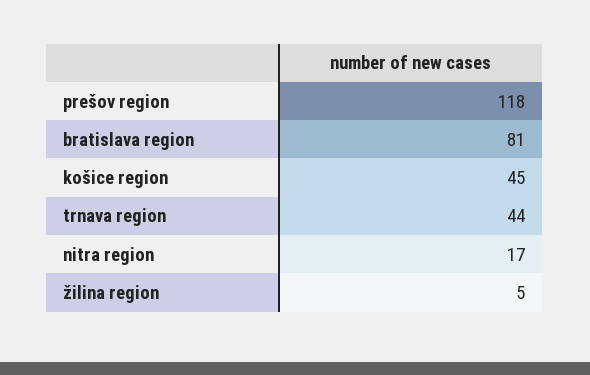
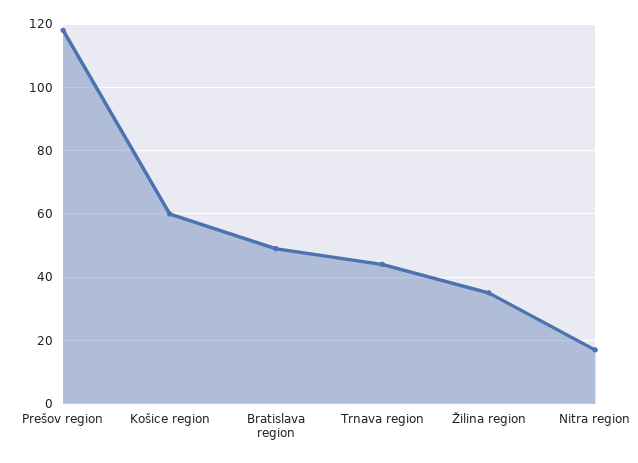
bratislava region: 81 -> 50
košice region: 45 -> 60
žilina region: 5 -> 35

